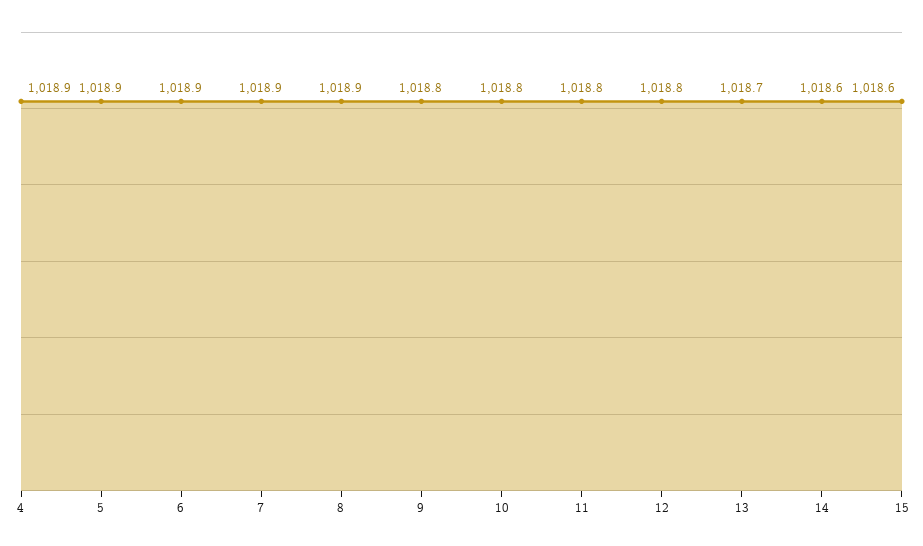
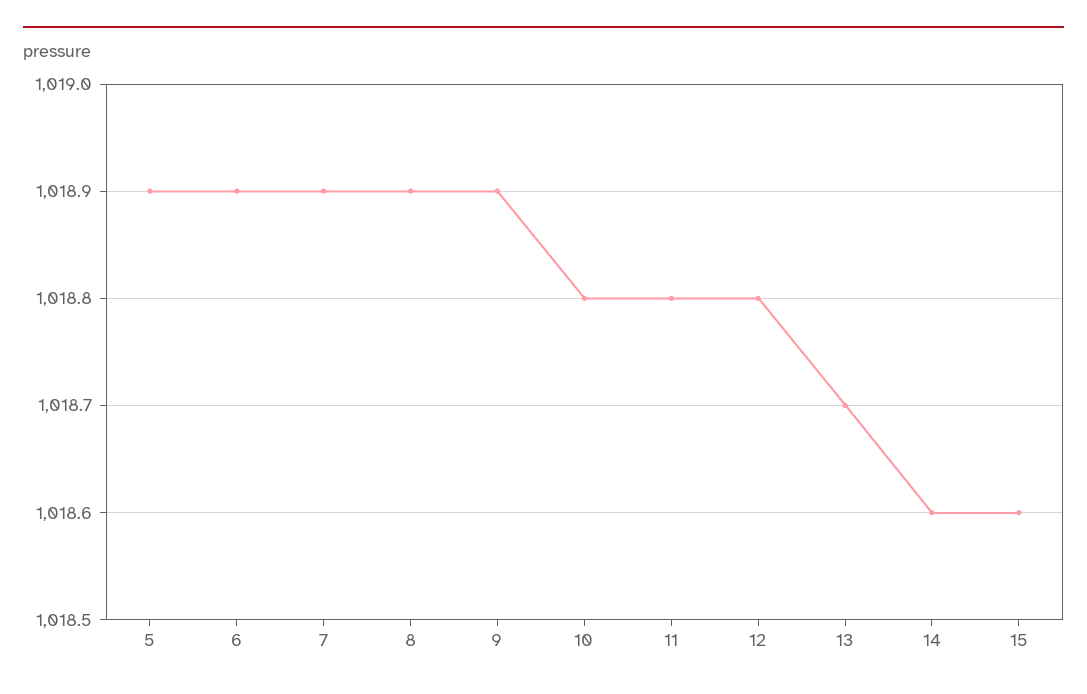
4: 1018.9 -> none
9: 1018.8 -> 1018.9

